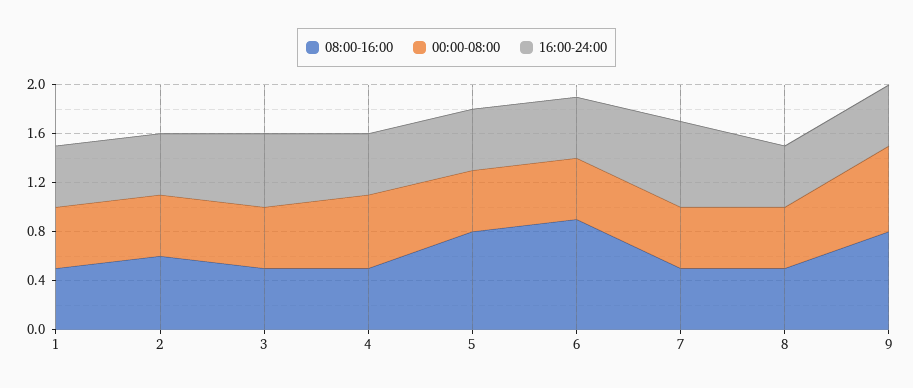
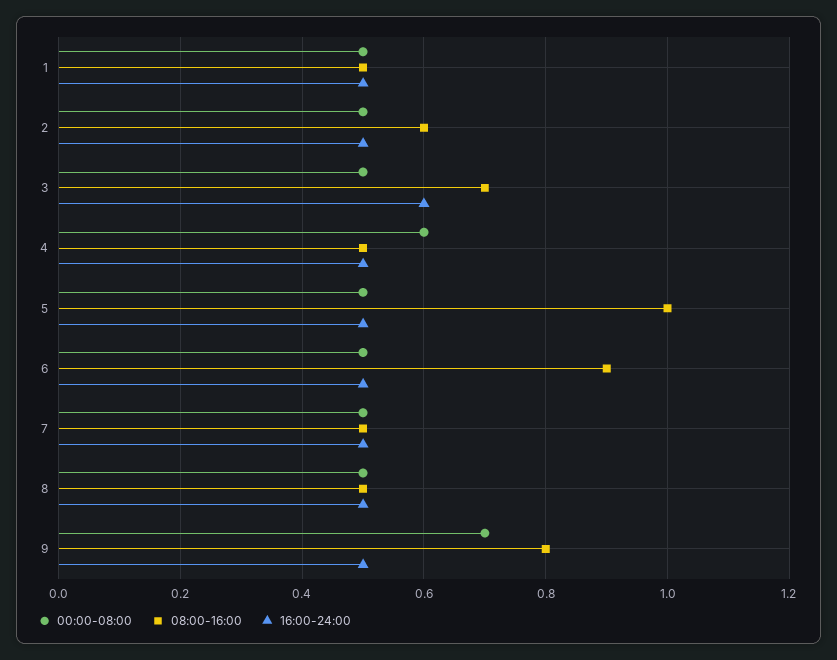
08:00-16:00, 3: 0.5 -> 0.7
08:00-16:00, 5: 0.8 -> 1
16:00-24:00, 7: 0.7 -> 0.5

